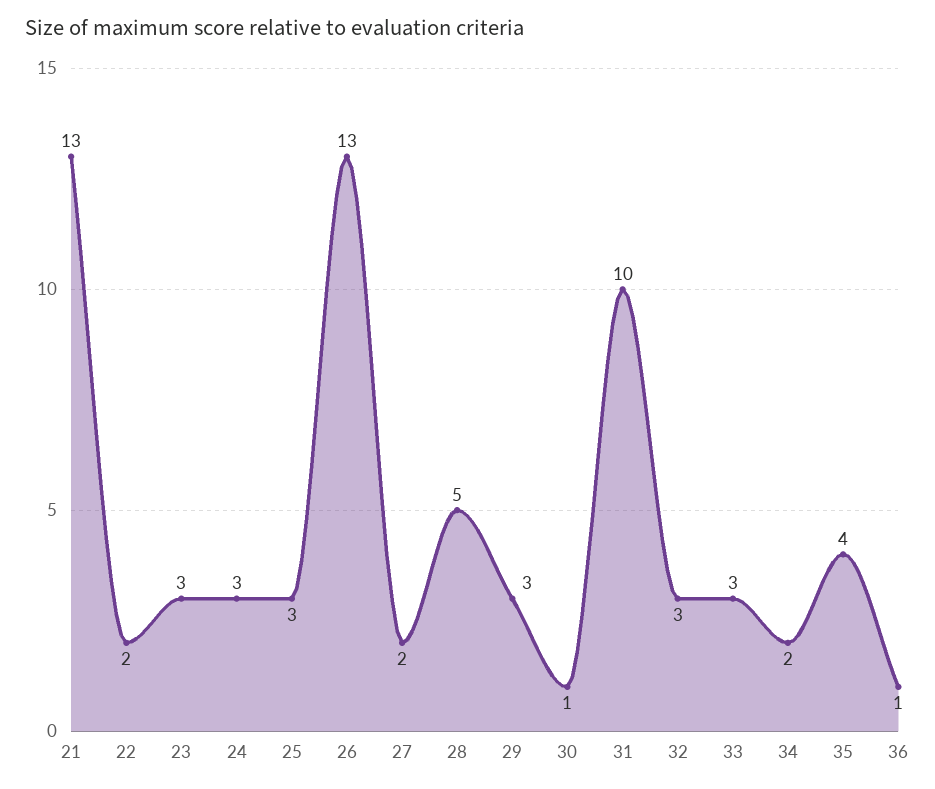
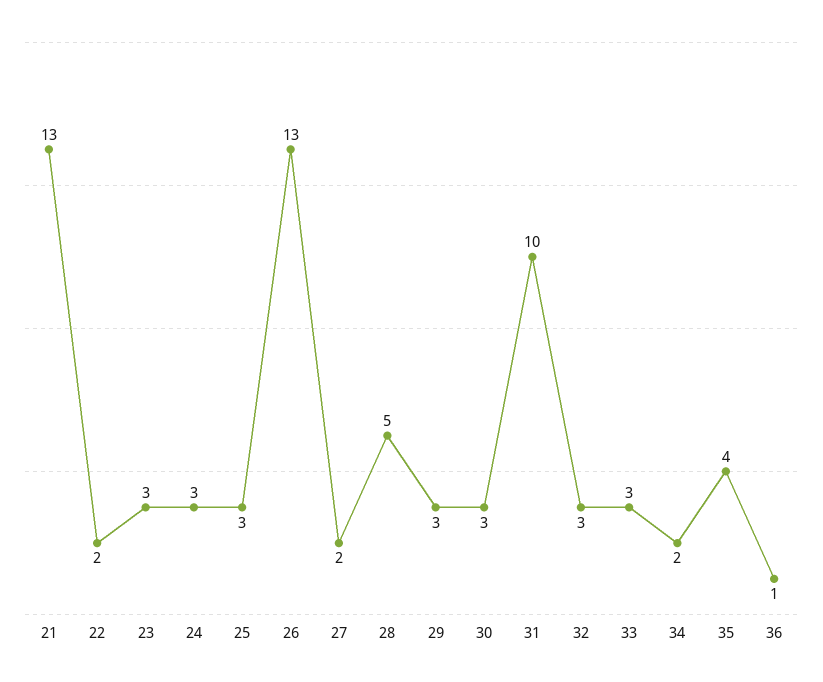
30: 1 -> 3

